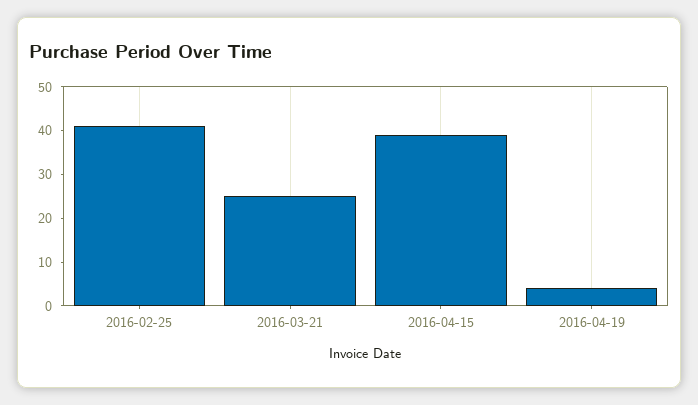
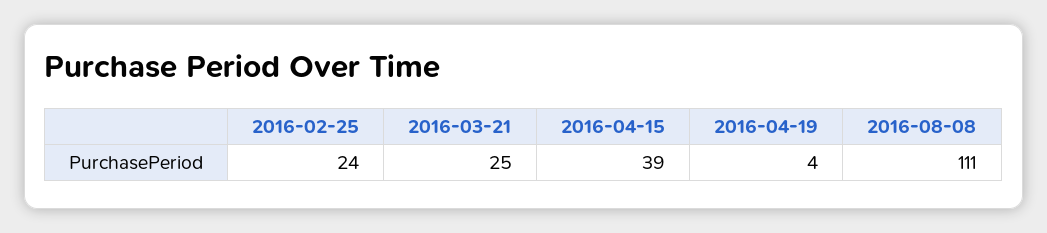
2016-02-25: 40 -> 24
2016-08-08: none -> 111

